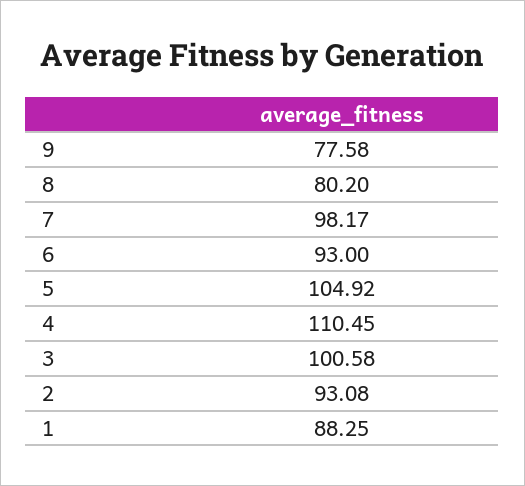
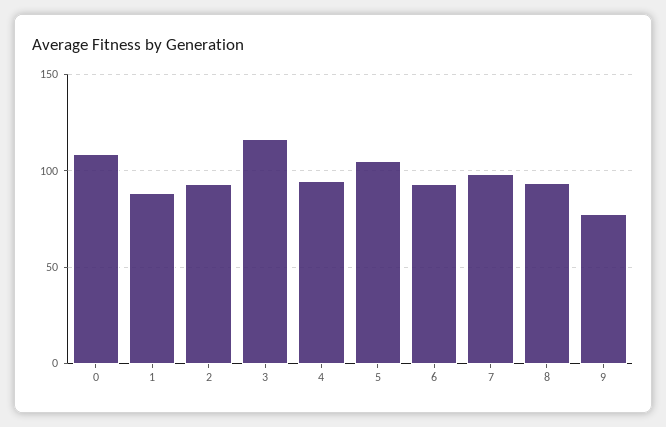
8: 80.2 -> 95
4: 110.45 -> 95
3: 100.58 -> 115
0: none -> 110

